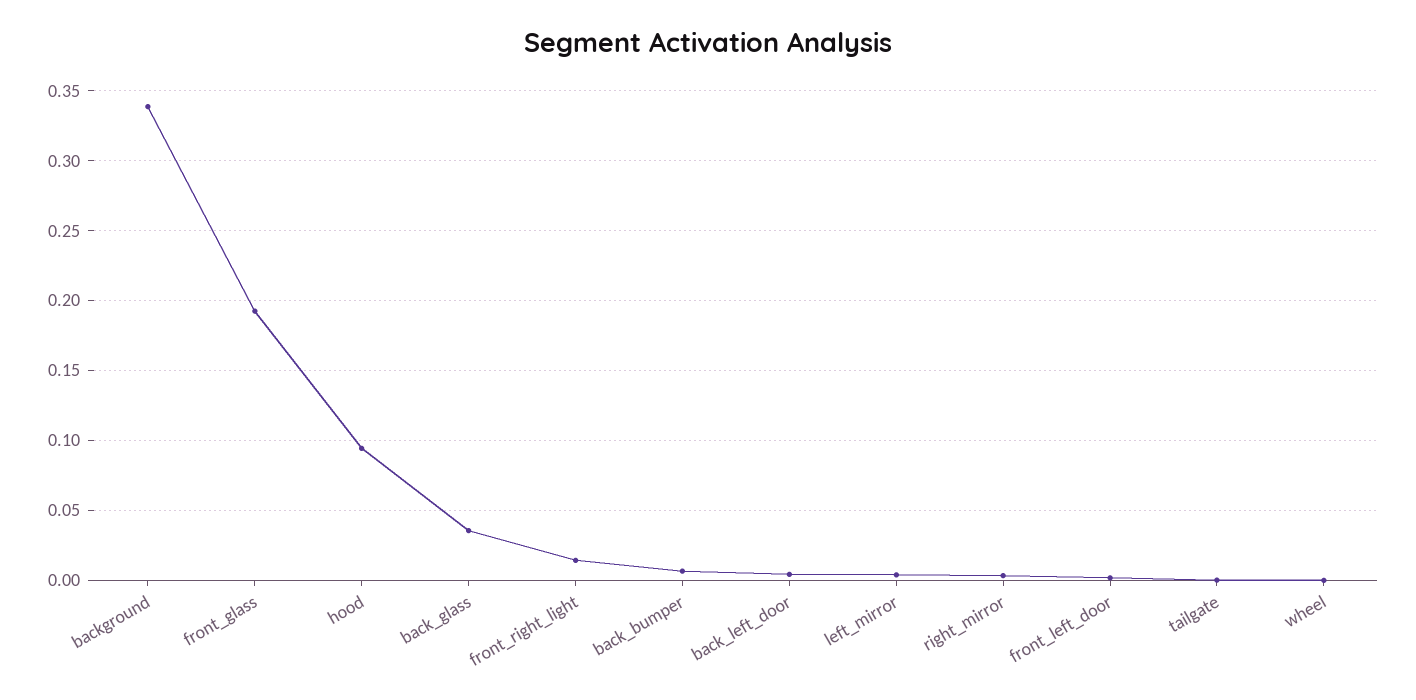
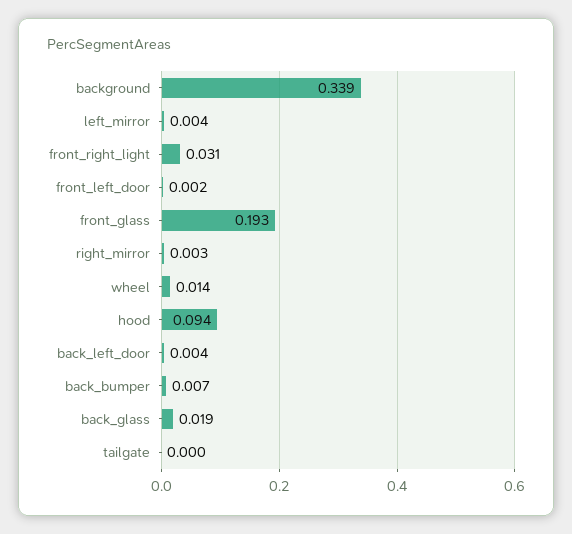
back_glass: 0.035 -> 0.019
front_right_light: 0.015 -> 0.031
wheel: 0 -> 0.014

